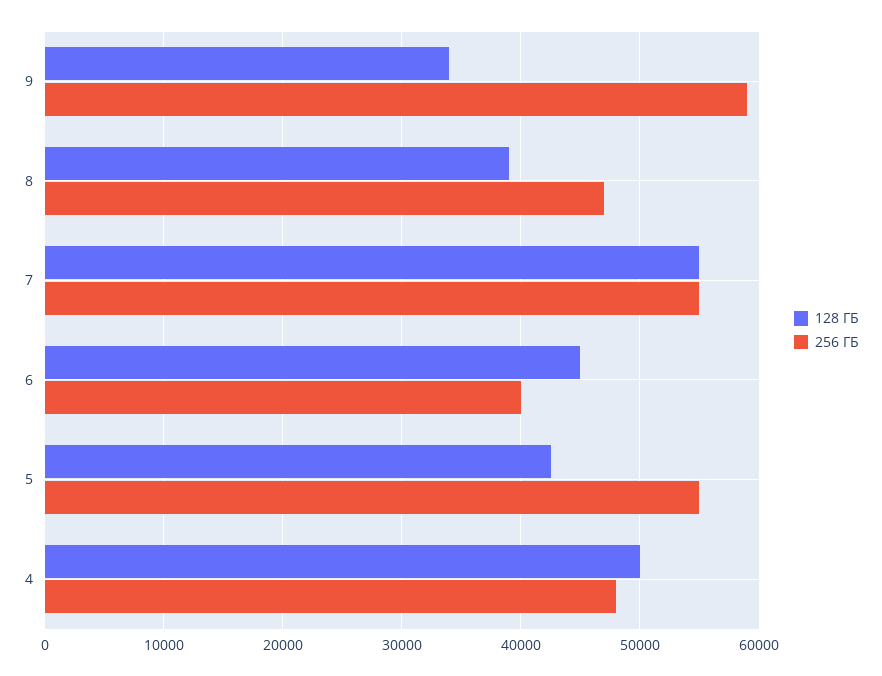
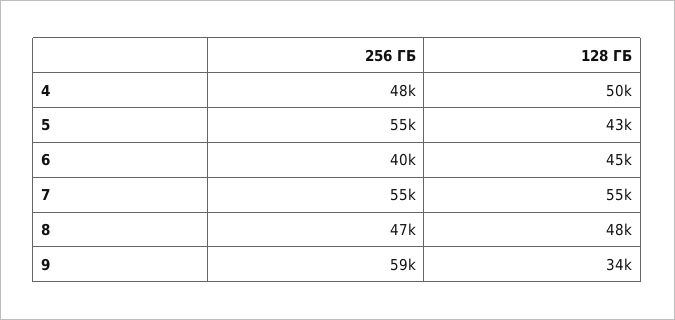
128 ГБ, 8: 39000 -> 48000

